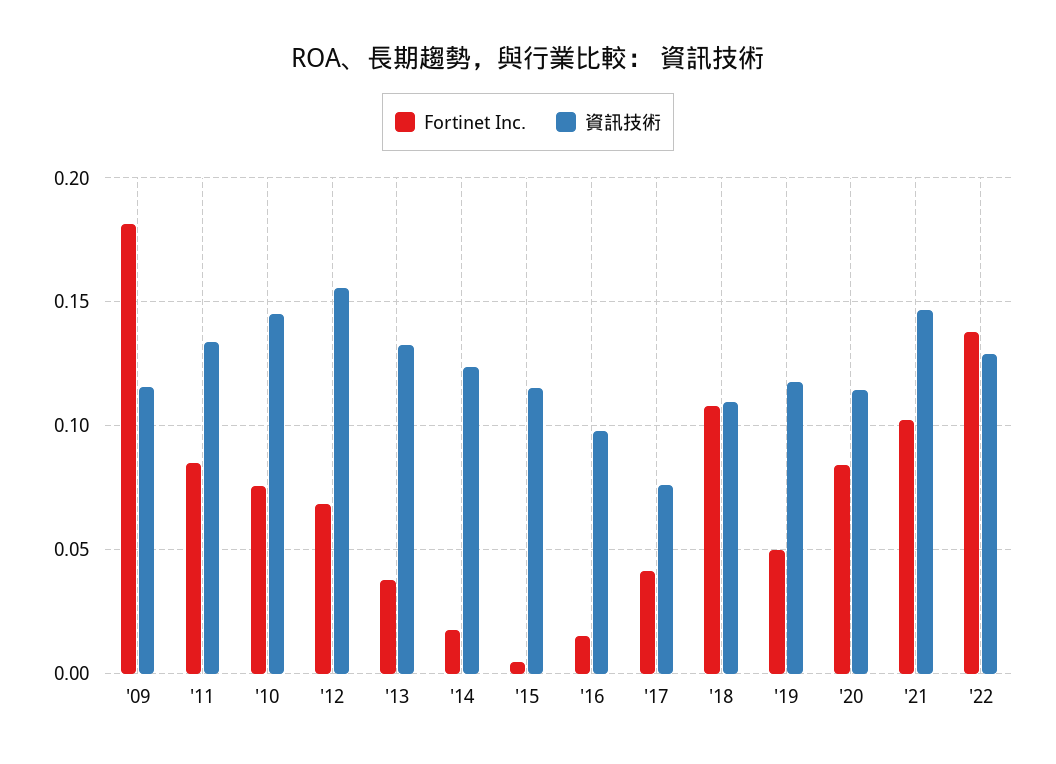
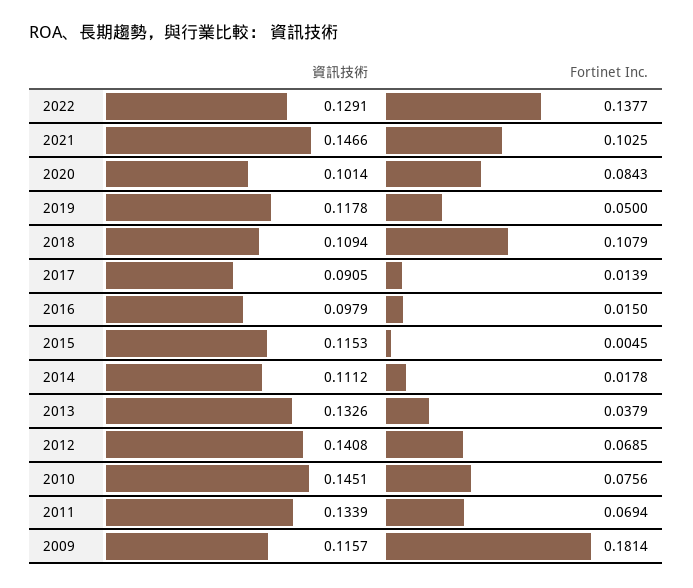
Fortinet Inc., '11: 0.085 -> 0.0694
資訊技術, '12: 0.155 -> 0.1408
資訊技術, '14: 0.125 -> 0.1112
Fortinet Inc., '17: 0.04 -> 0.0139
資訊技術, '17: 0.075 -> 0.0905
資訊技術, '20: 0.115 -> 0.1014

